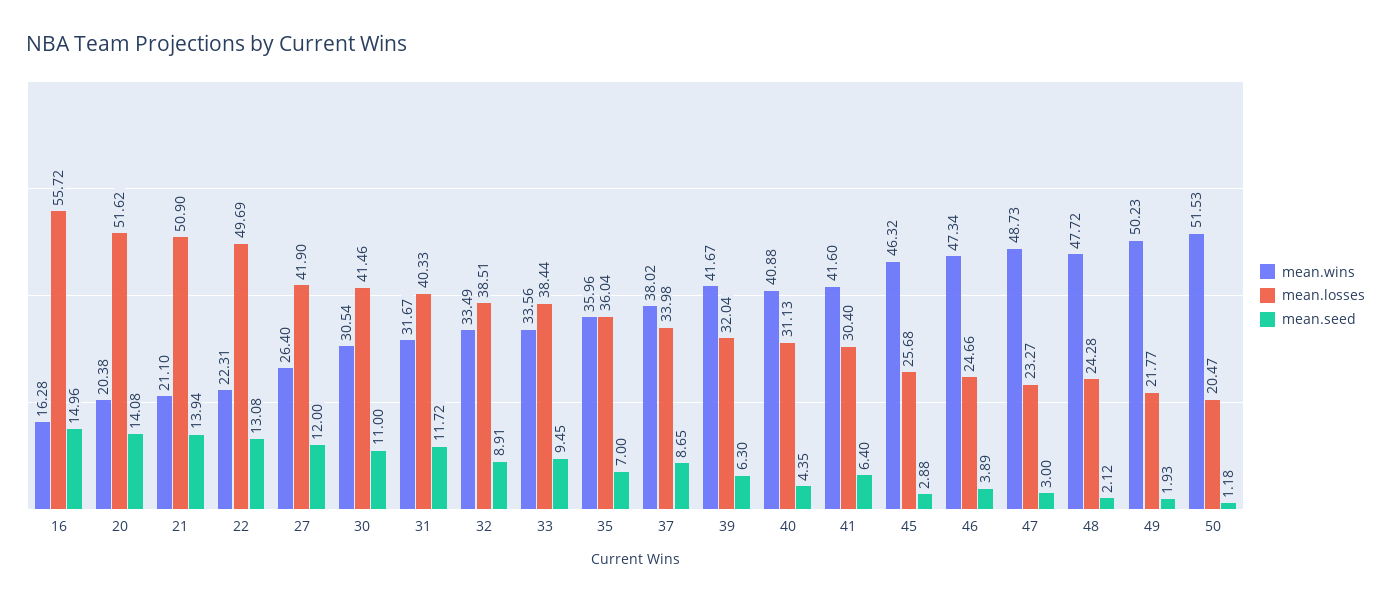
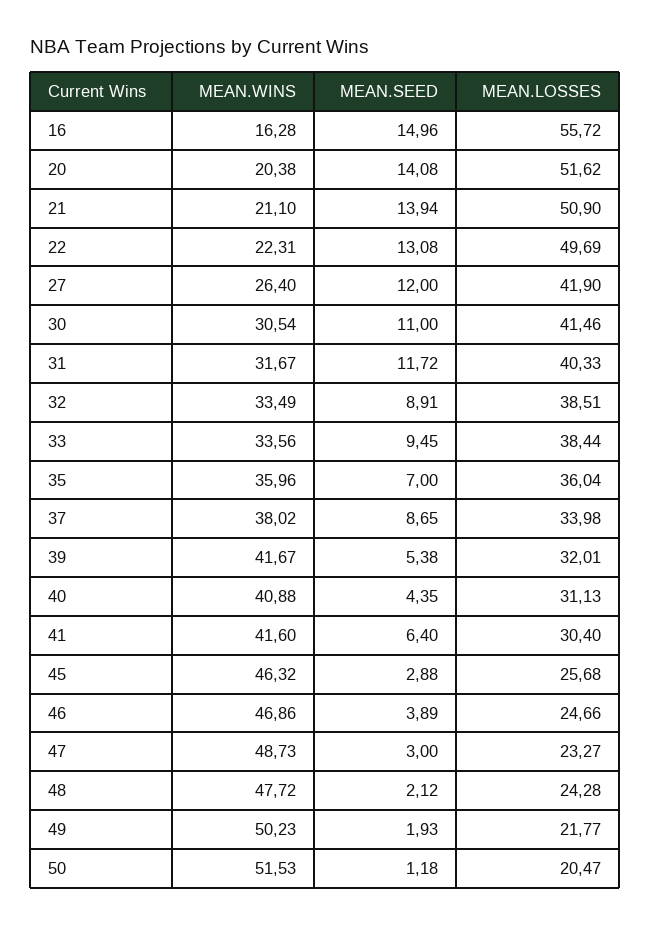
mean.losses, 39: 32.04 -> 32.01
mean.seed, 39: 6.3 -> 5.38
mean.wins, 46: 47.34 -> 46.86

